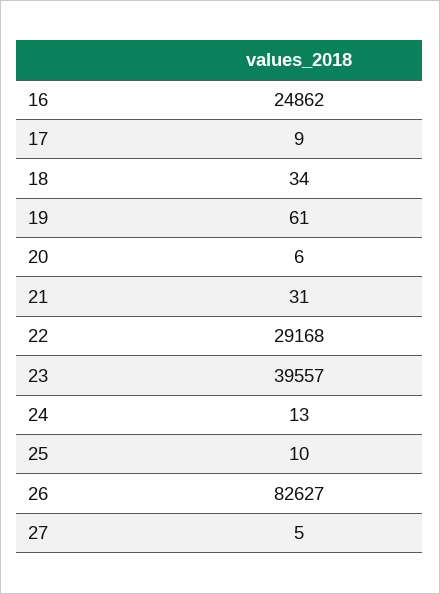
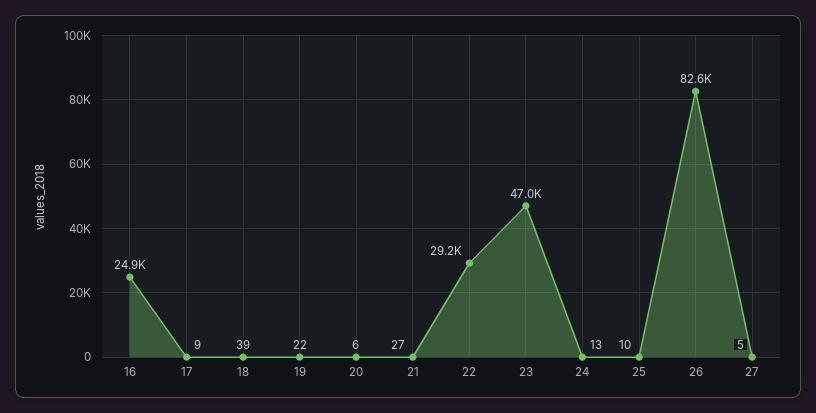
18: 34 -> 39
19: 61 -> 22
21: 31 -> 27
23: 39557 -> 47000

